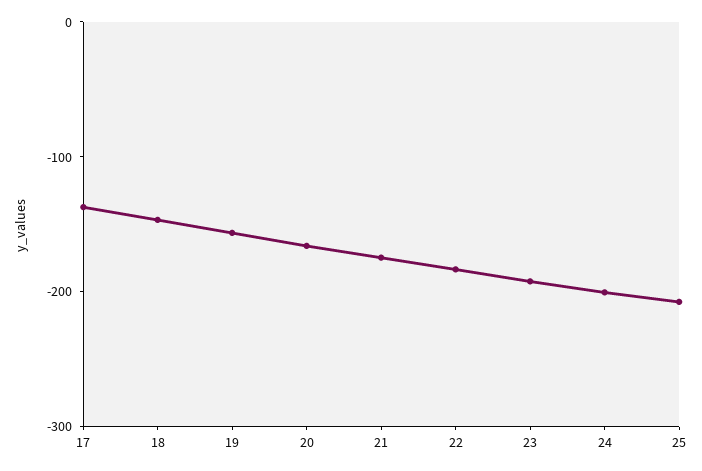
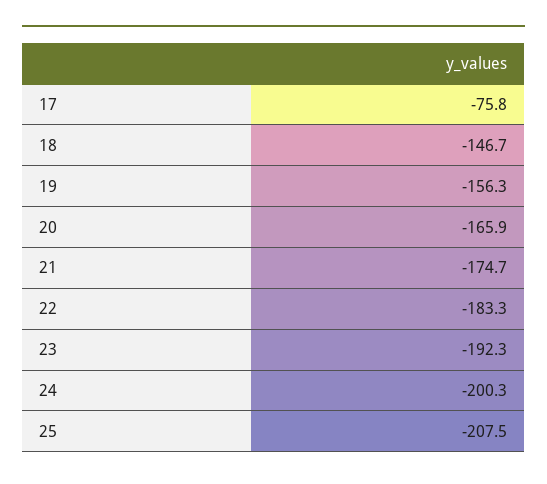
17: -140 -> -75.8

